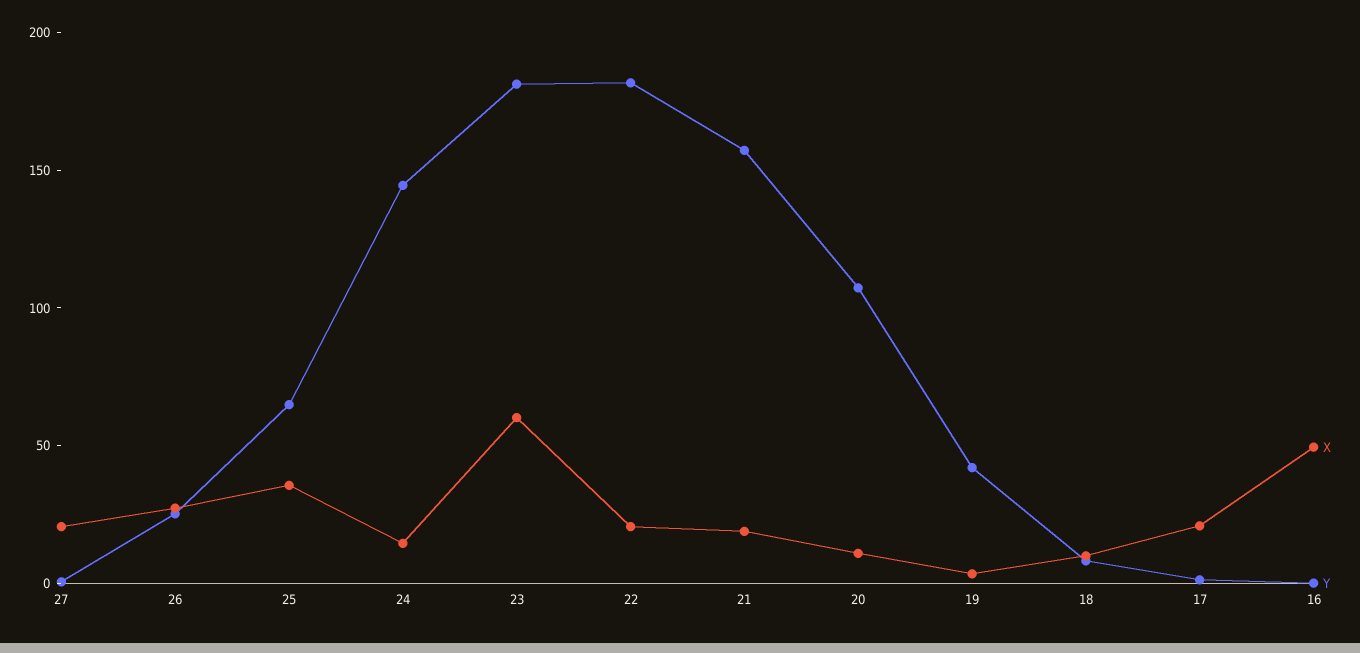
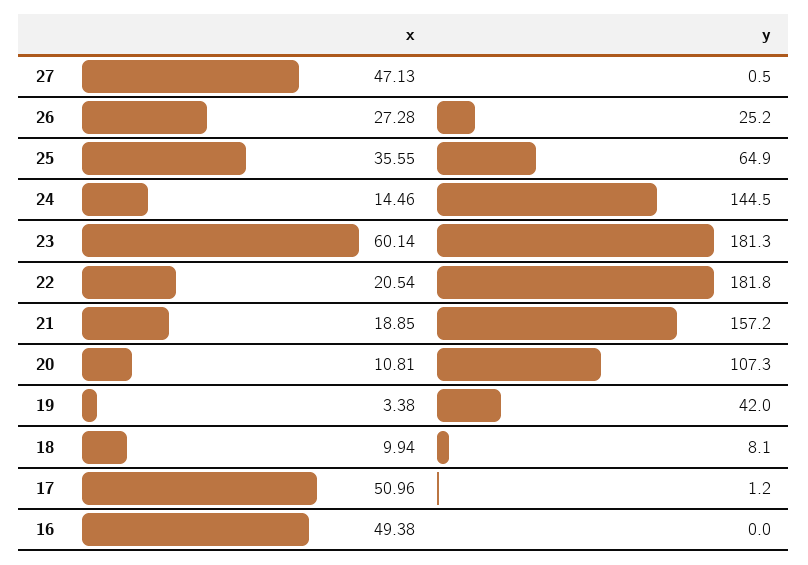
X, 27: 20 -> 47.13
X, 17: 20 -> 50.96

